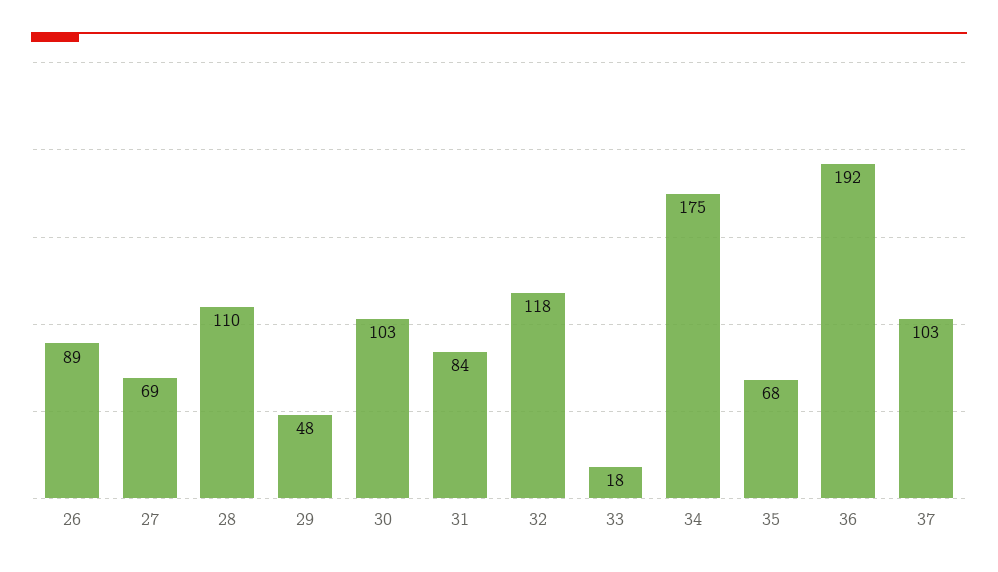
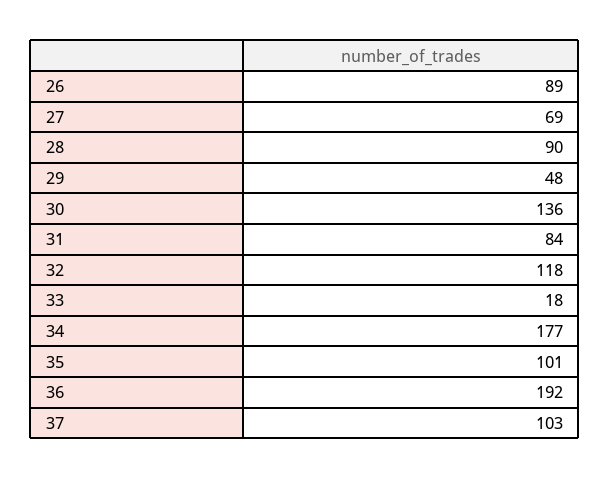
28: 110 -> 90
30: 103 -> 136
34: 175 -> 177
35: 68 -> 101

